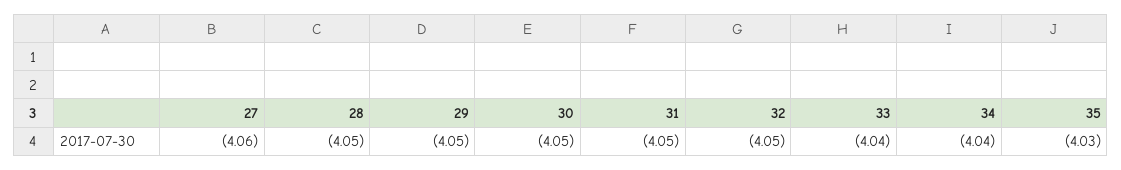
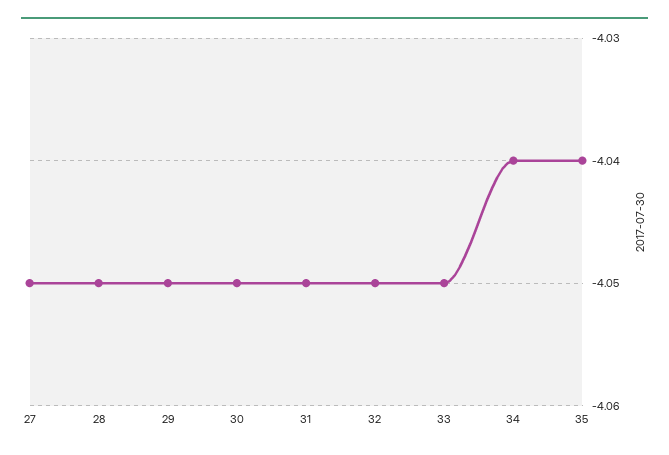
27: -4.06 -> -4.05
33: -4.04 -> -4.05
35: -4.03 -> -4.04

